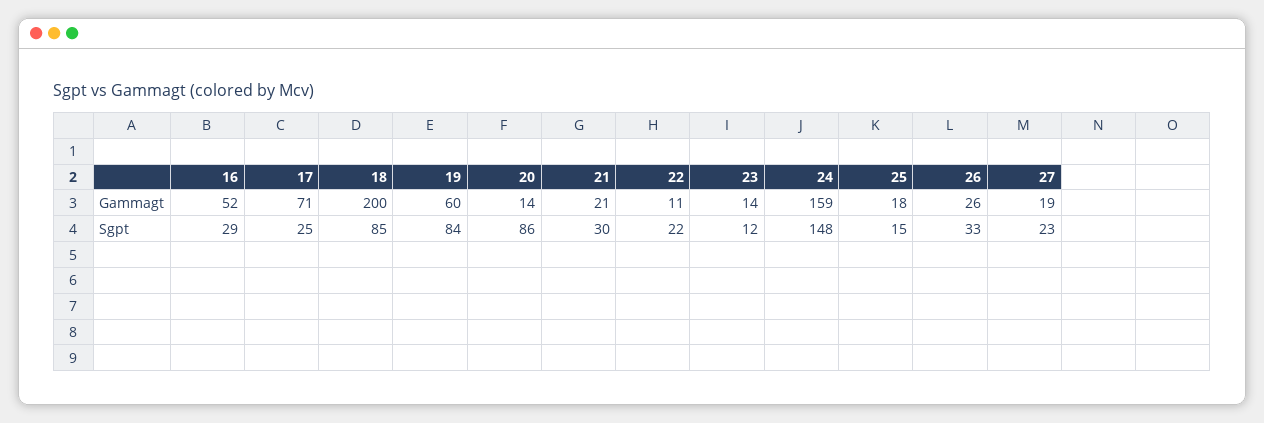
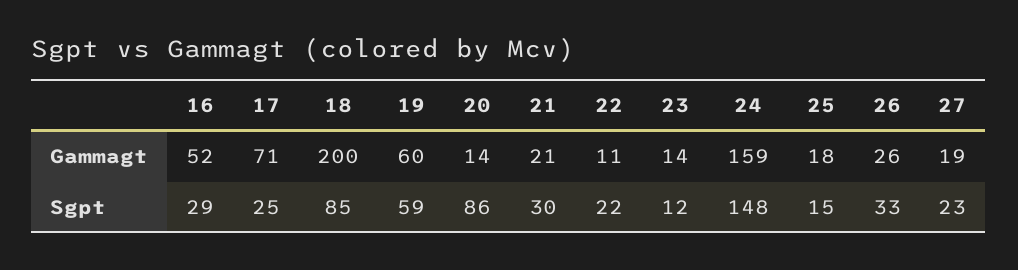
19, Sgpt: 84 -> 59

